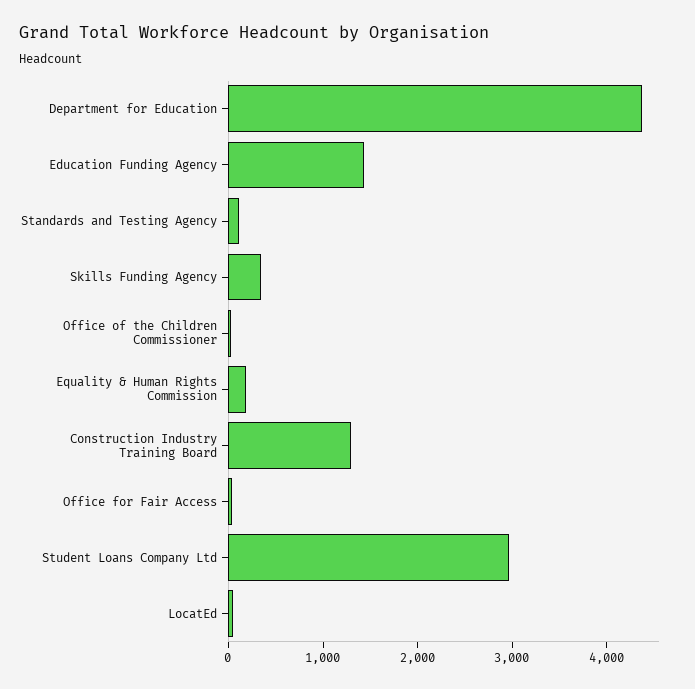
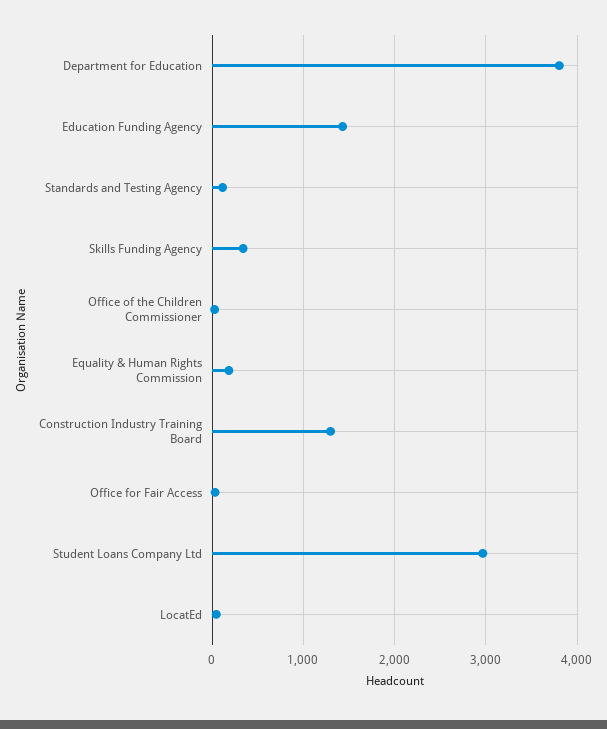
Department for Education: 4400 -> 3800

